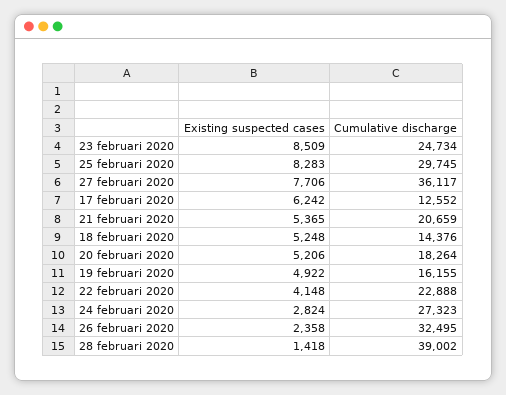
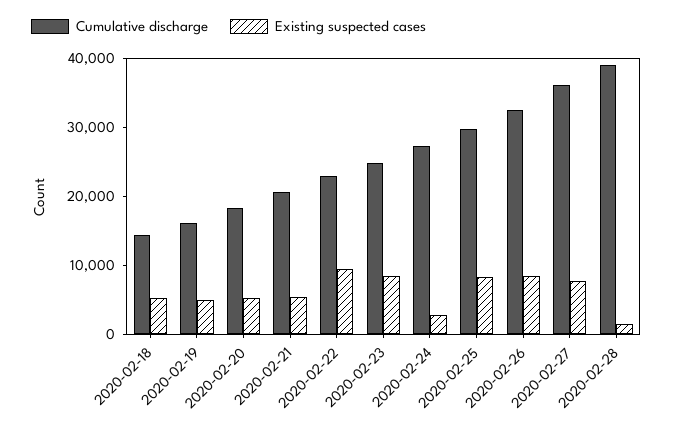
Existing suspected cases, 17 februari 2020: 6242 -> none
Cumulative discharge, 17 februari 2020: 12552 -> none
Existing suspected cases, 22 februari 2020: 4148 -> 10000
Existing suspected cases, 26 februari 2020: 2358 -> 8000

